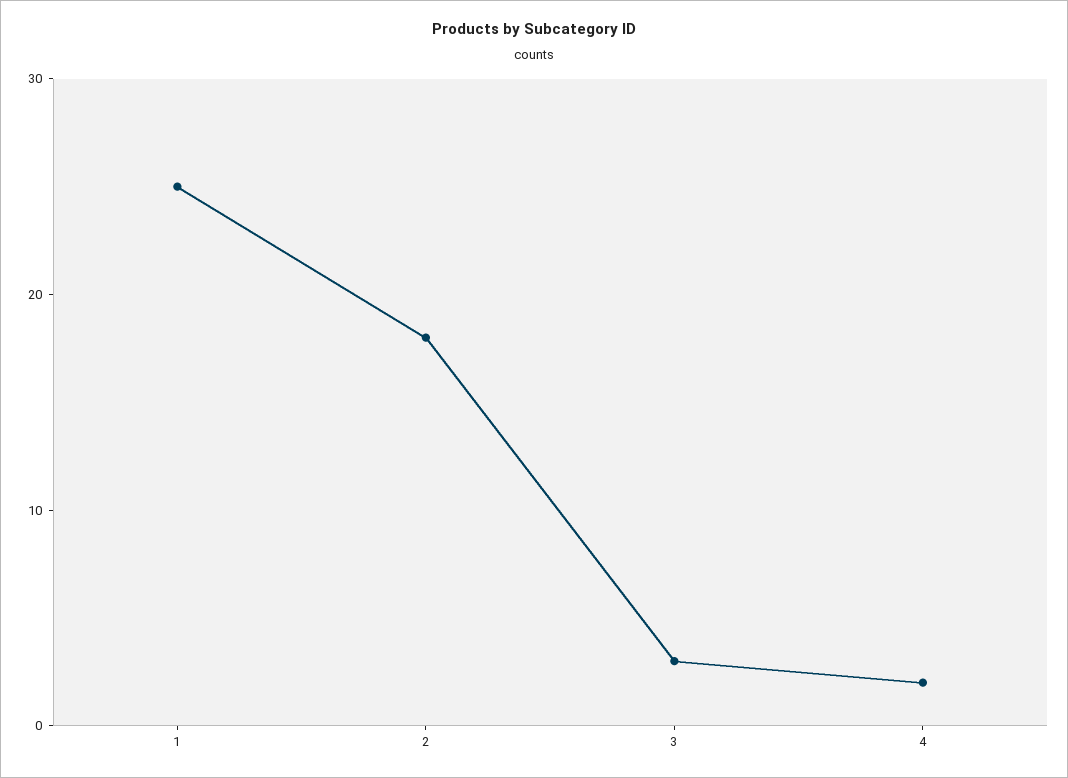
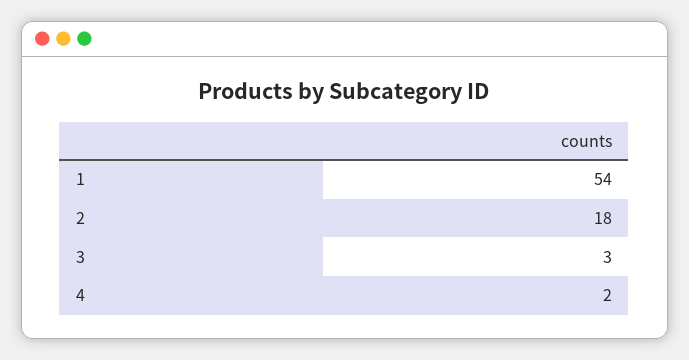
1: 25 -> 54

